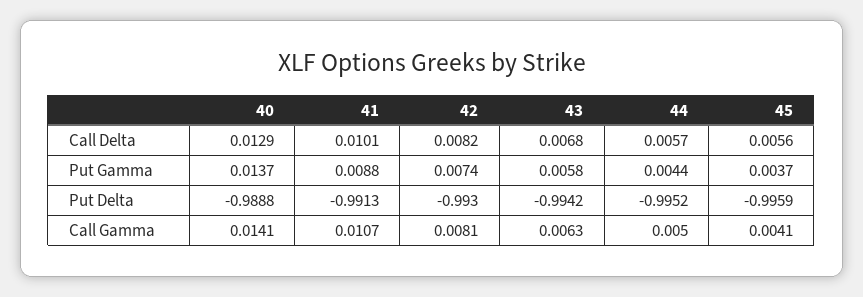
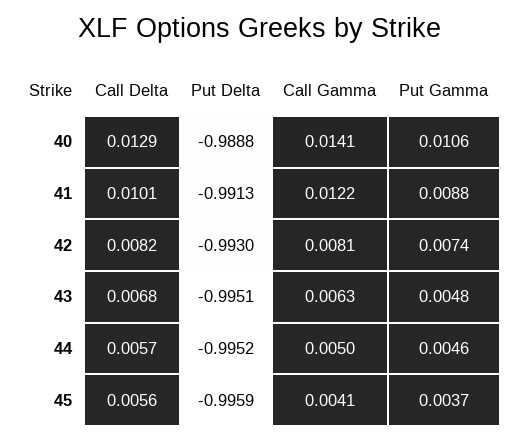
40, Put Gamma: 0.0137 -> 0.0106
43, Put Gamma: 0.0058 -> 0.0048
44, Put Gamma: 0.0044 -> 0.0046
43, Put Delta: -0.9942 -> -0.9951
41, Call Gamma: 0.0107 -> 0.0122

